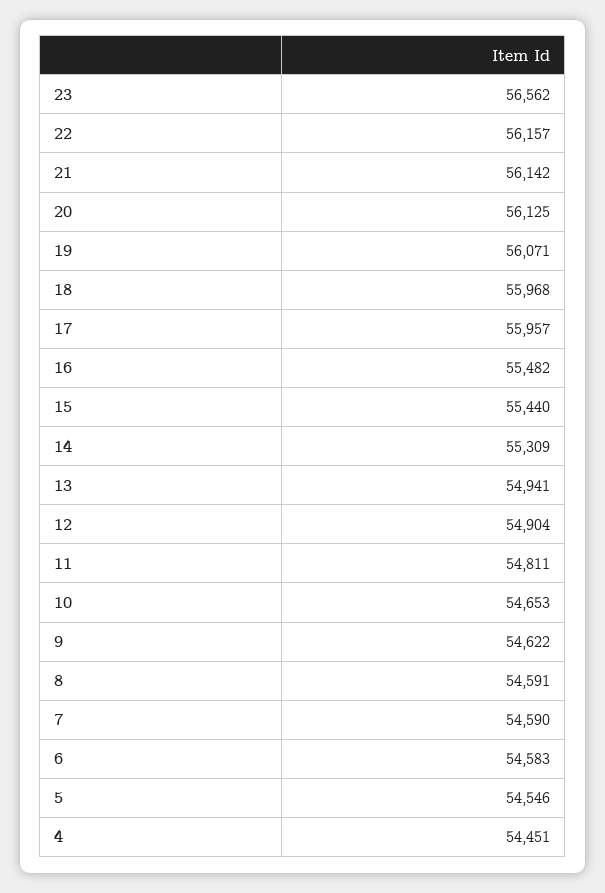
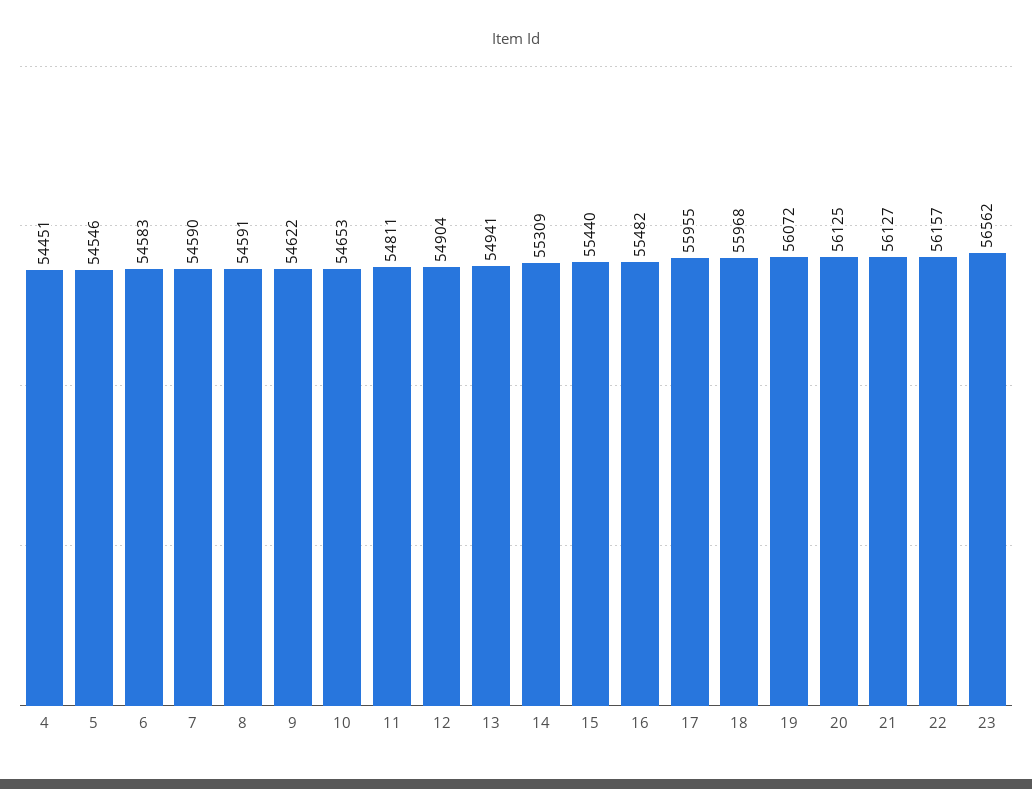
21: 56142 -> 56127
19: 56071 -> 56072
17: 55957 -> 55955

